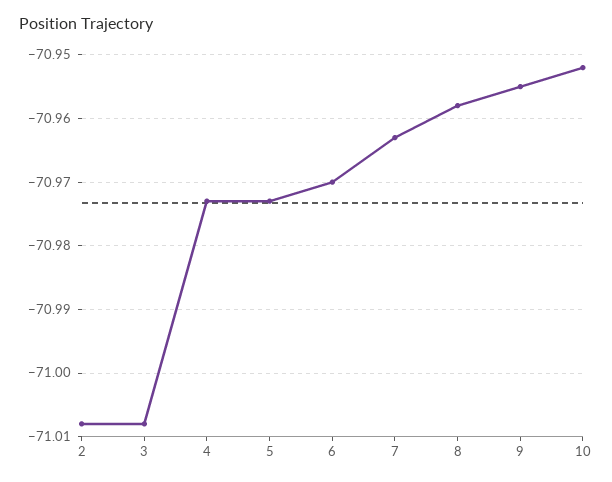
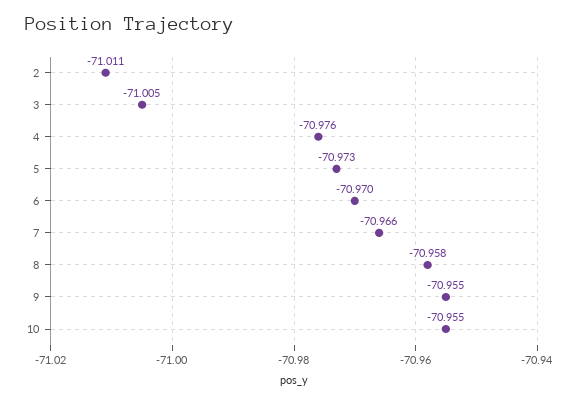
2: -71.008 -> -71.011
3: -71.008 -> -71.005
4: -70.973 -> -70.976
7: -70.963 -> -70.966
10: -70.952 -> -70.955

